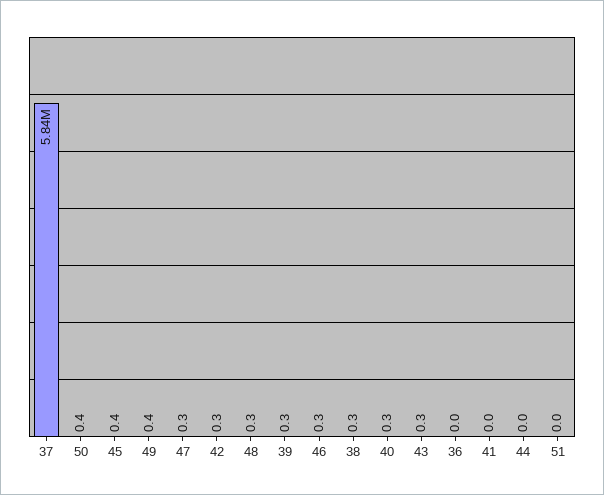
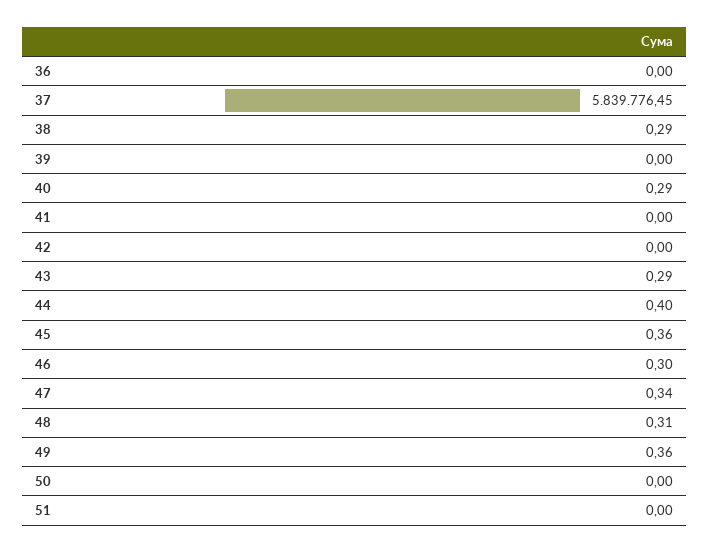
50: 0.4 -> 0
42: 0.3 -> 0
39: 0.3 -> 0
44: 0 -> 0.4

